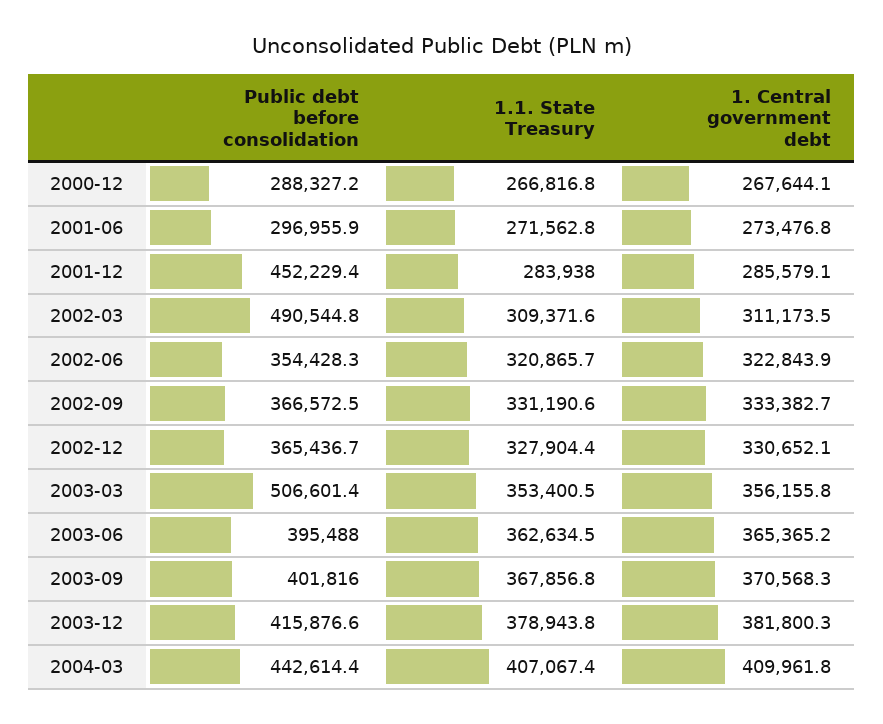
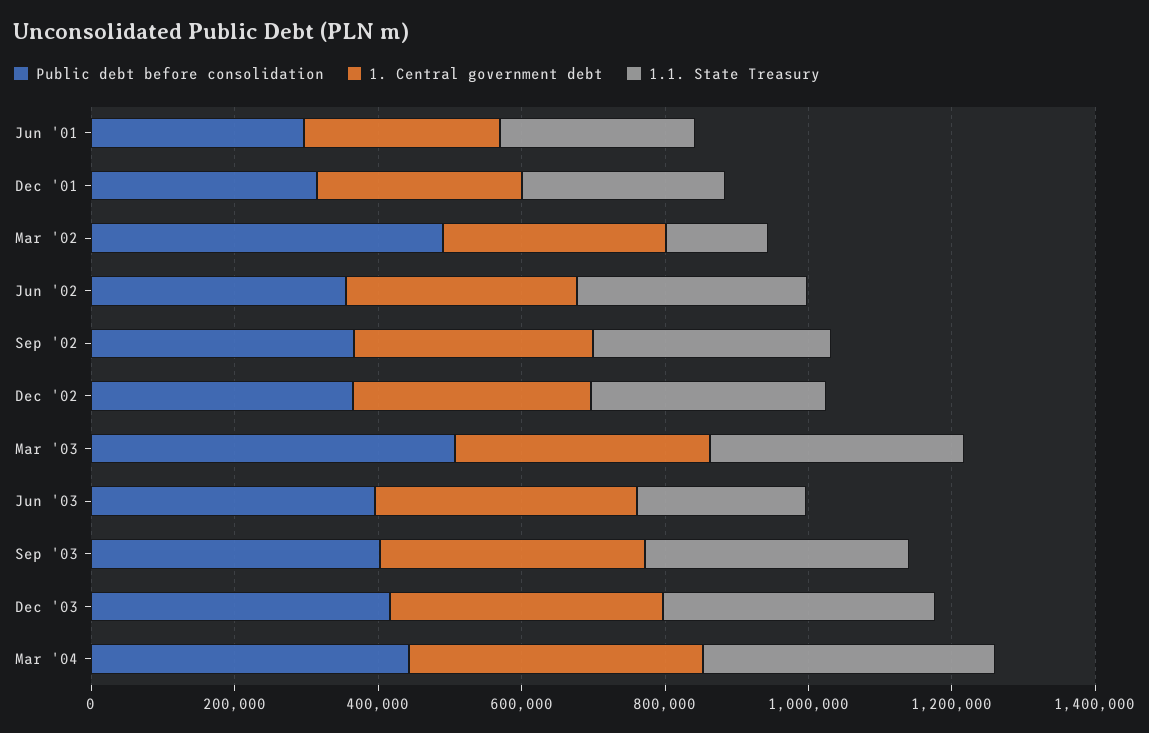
Public debt before consolidation, 2000-12: 288327.2 -> none
1.1. State Treasury, 2000-12: 266816.8 -> none
1. Central government debt, 2000-12: 267644.1 -> none
Public debt before consolidation, 2001-12: 452229.4 -> 300000
1.1. State Treasury, 2002-03: 309371.6 -> 150000
1.1. State Treasury, 2003-06: 362634.5 -> 250000

